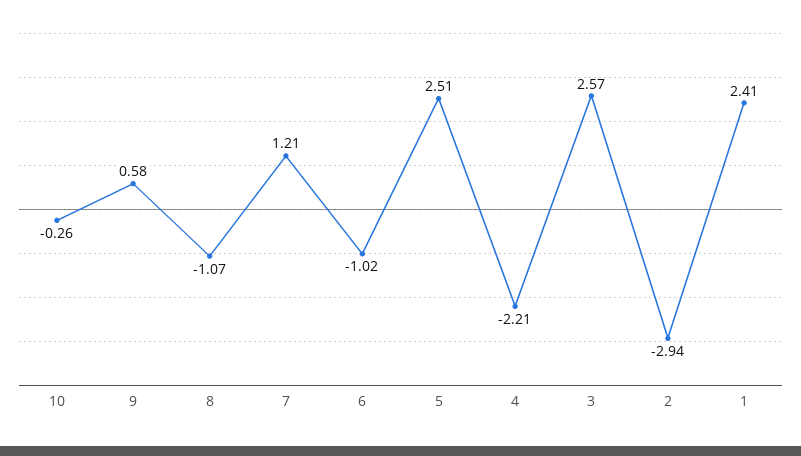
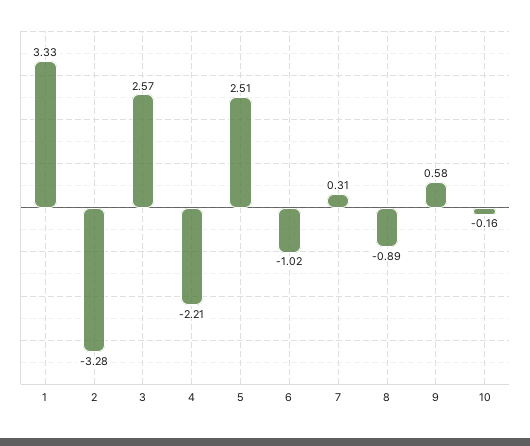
10: -0.26 -> -0.16
8: -1.07 -> -0.89
7: 1.21 -> 0.31
2: -2.94 -> -3.28
1: 2.41 -> 3.33

